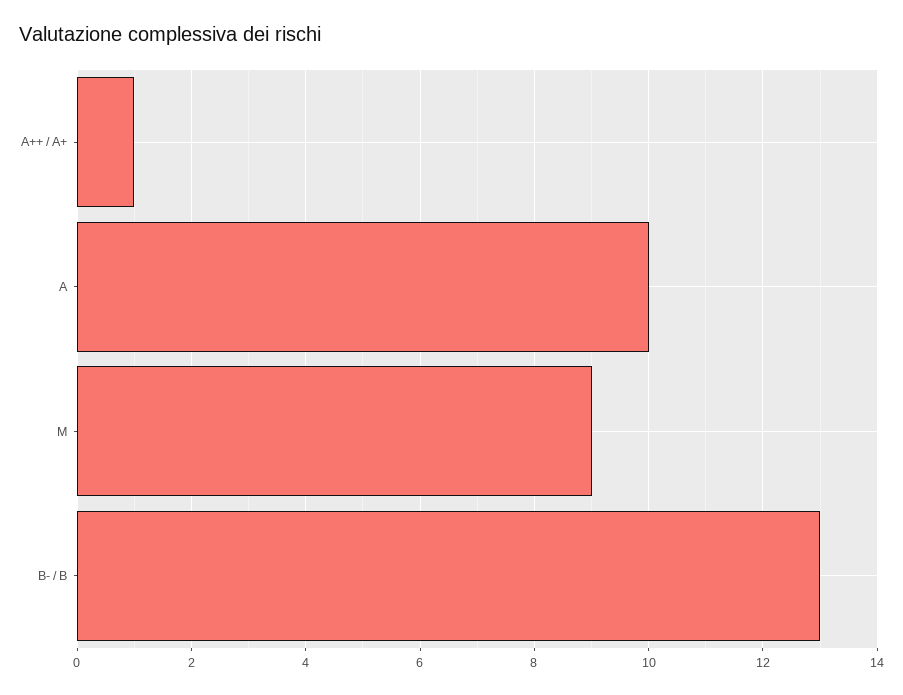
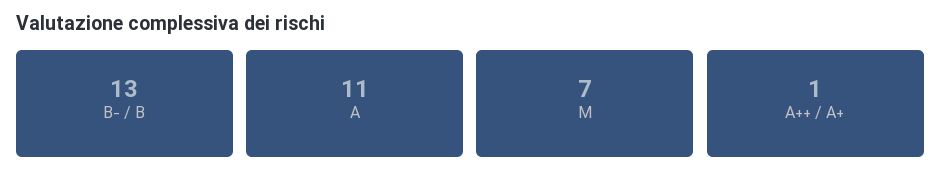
A: 10 -> 11
M: 9 -> 7

